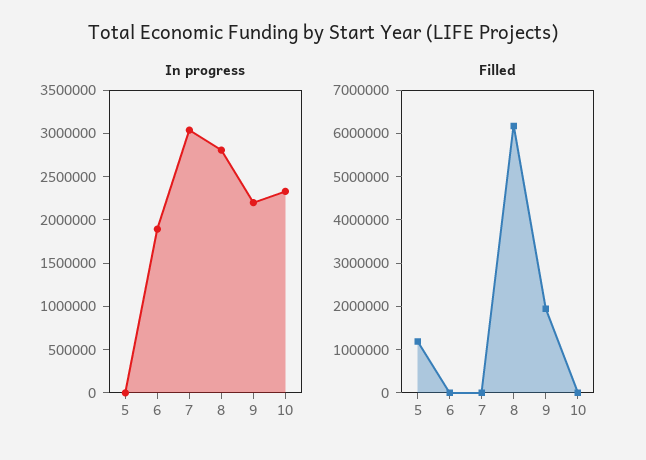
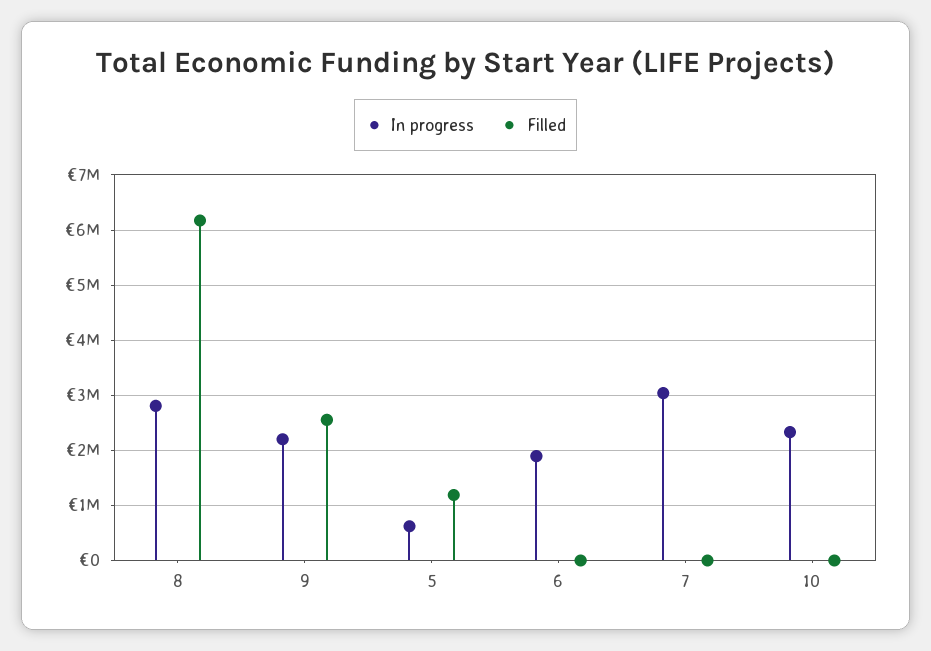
In progress, 5: 0 -> 600000
Filled, 9: 2000000 -> 2600000

